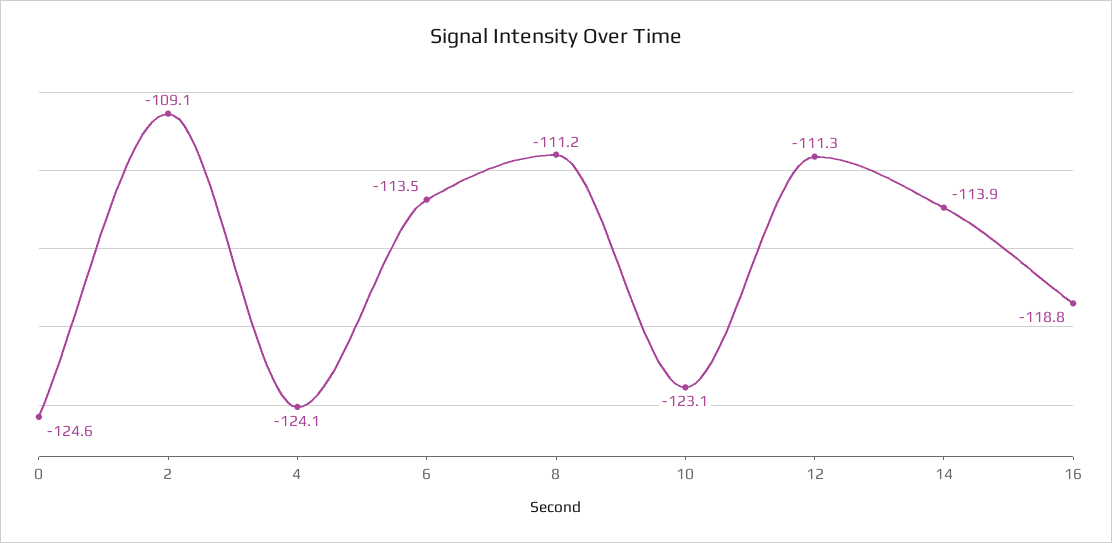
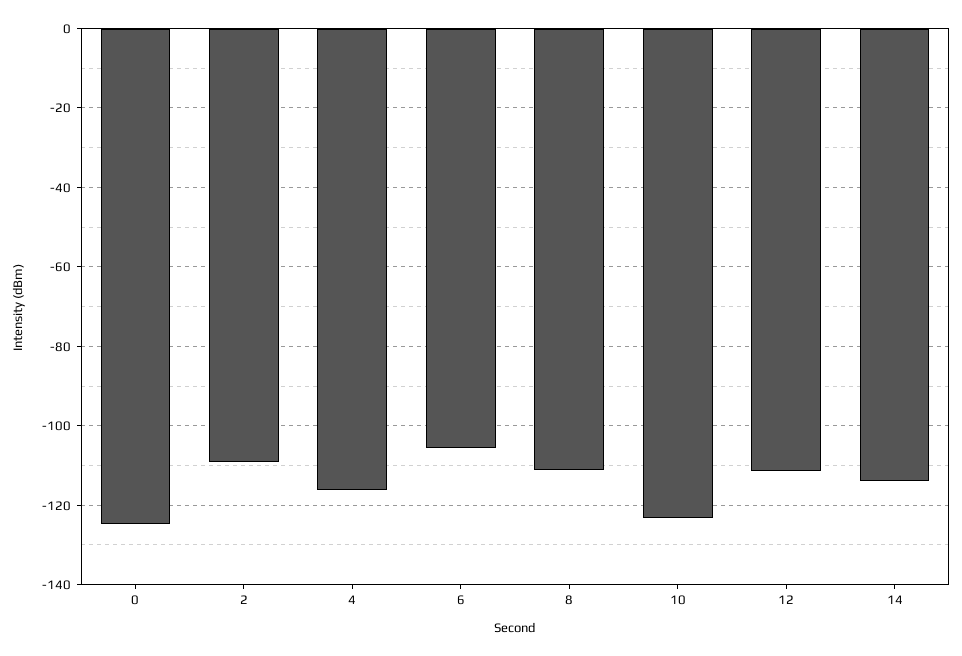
4: -124.1 -> -116
6: -113.5 -> -106
16: -118.8 -> none

